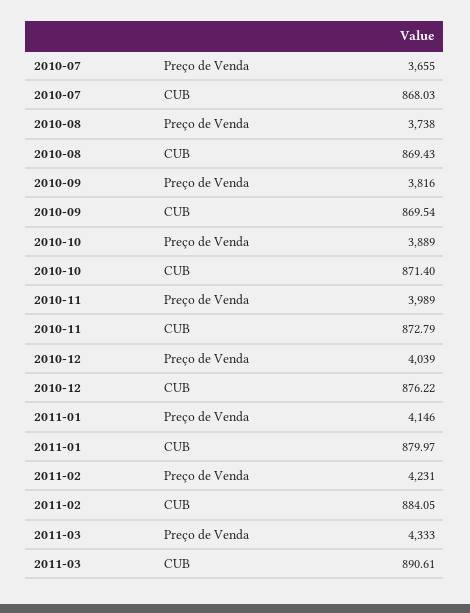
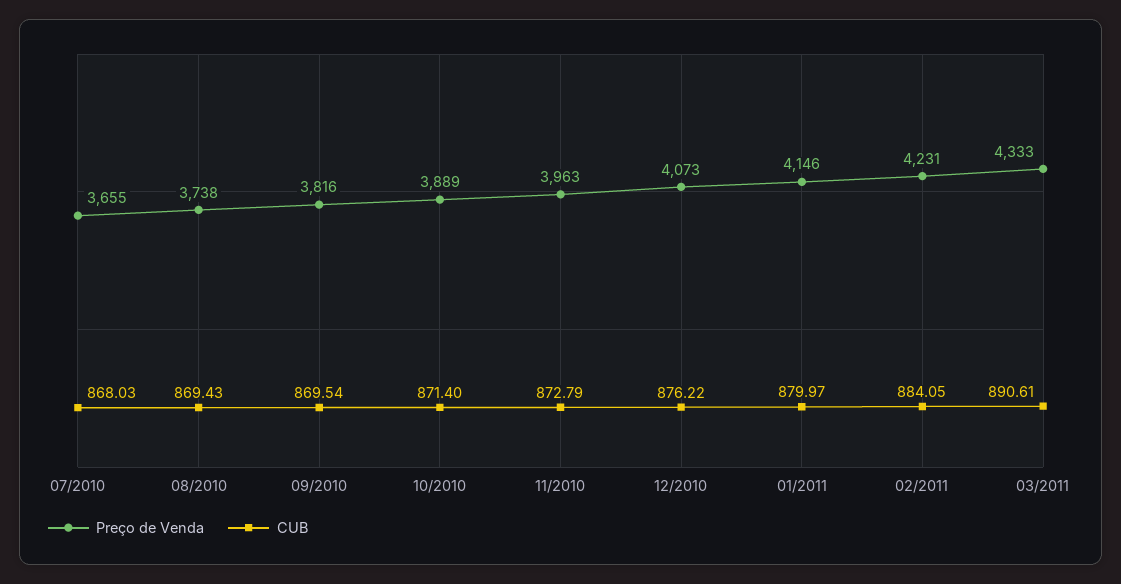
Preço de Venda, 2010-11: 3989 -> 3963
Preço de Venda, 2010-12: 4039 -> 4073

